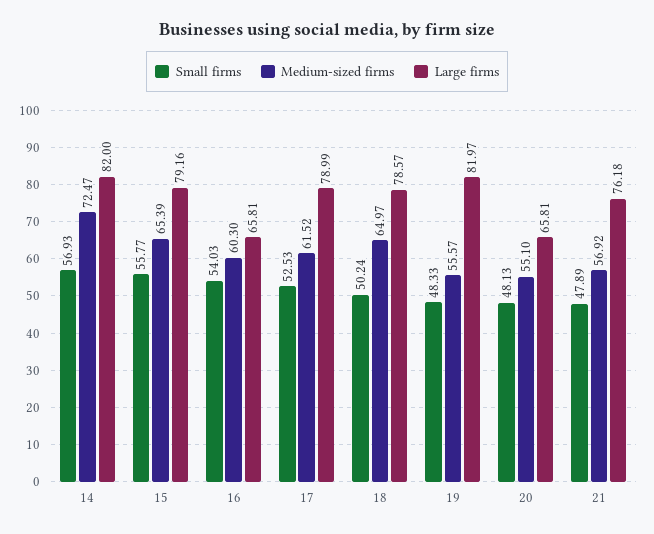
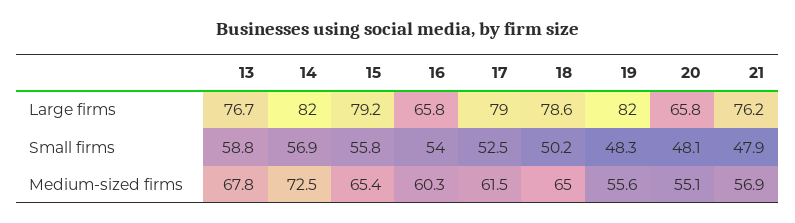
Large firms, 13: none -> 76.7
Small firms, 13: none -> 58.8
Medium-sized firms, 13: none -> 67.8

